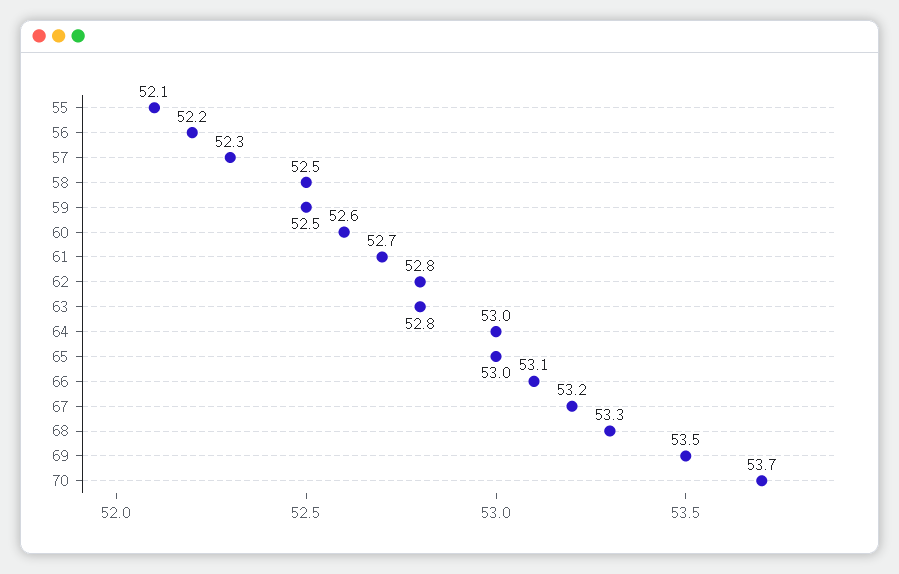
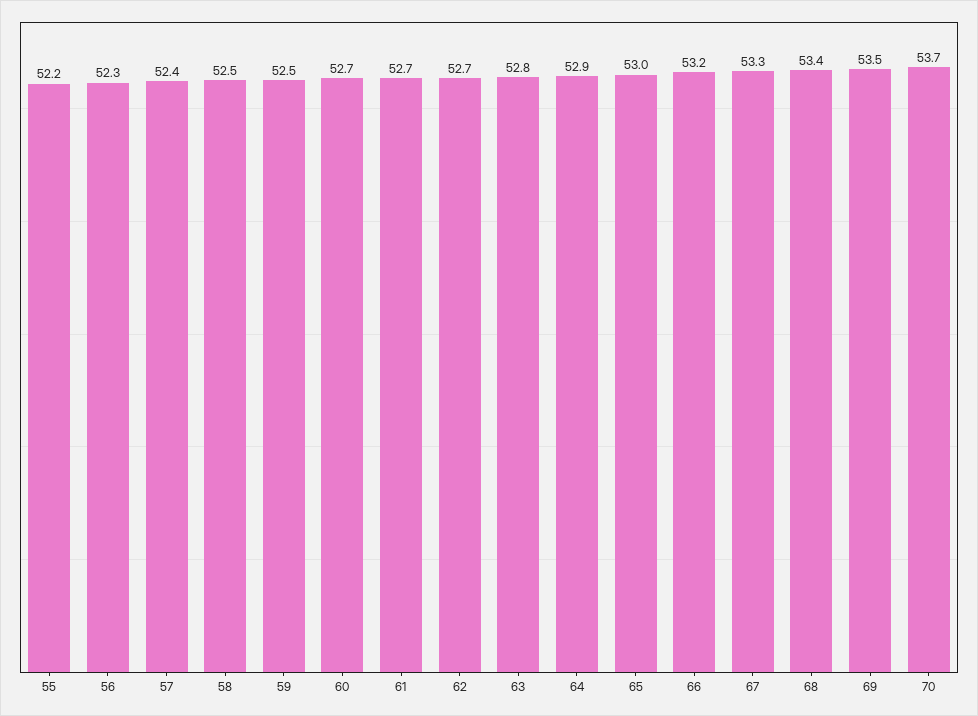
55: 52.1 -> 52.2
56: 52.2 -> 52.3
57: 52.3 -> 52.4
60: 52.6 -> 52.7
62: 52.8 -> 52.7
64: 53 -> 52.9
66: 53.1 -> 53.2
67: 53.2 -> 53.3
68: 53.3 -> 53.4

